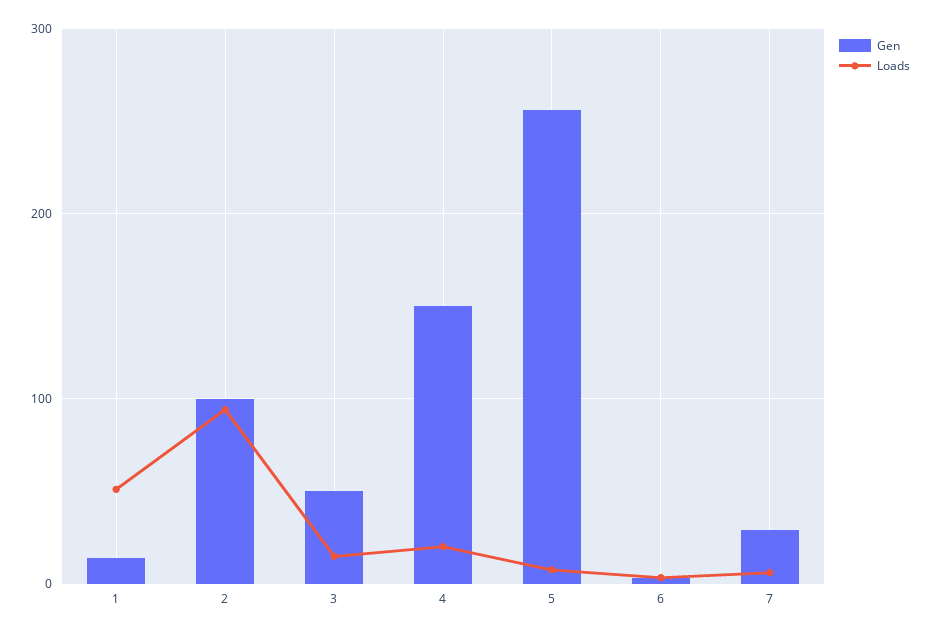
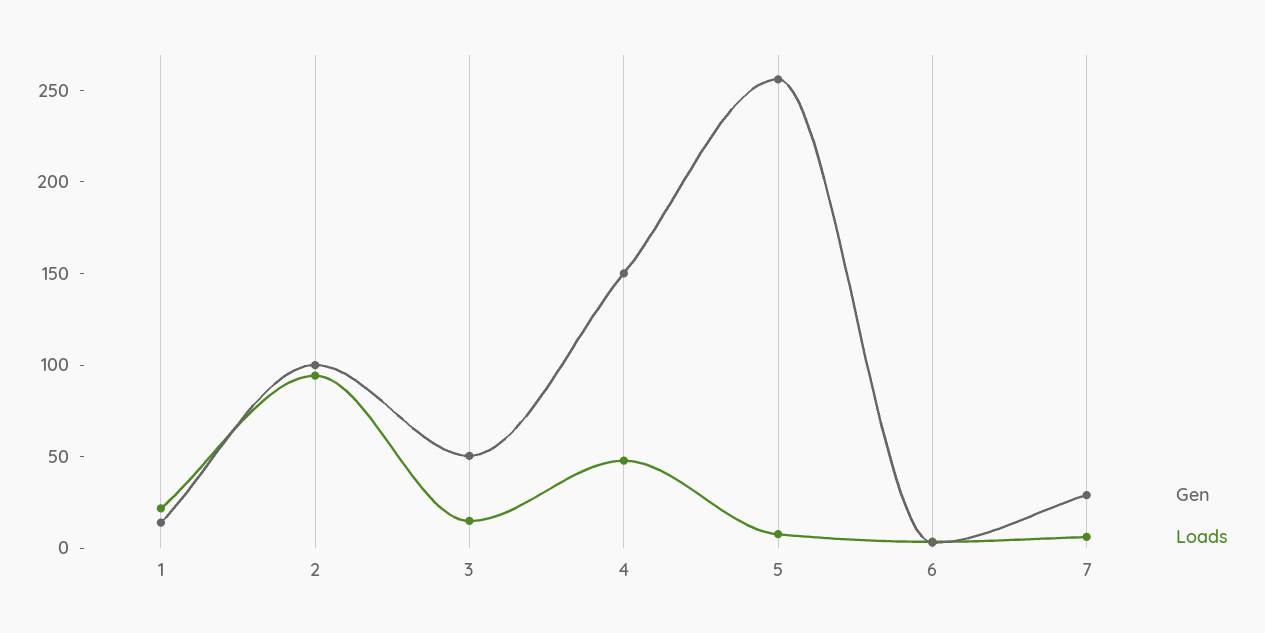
Loads, 1: 50 -> 20
Loads, 4: 20 -> 50

